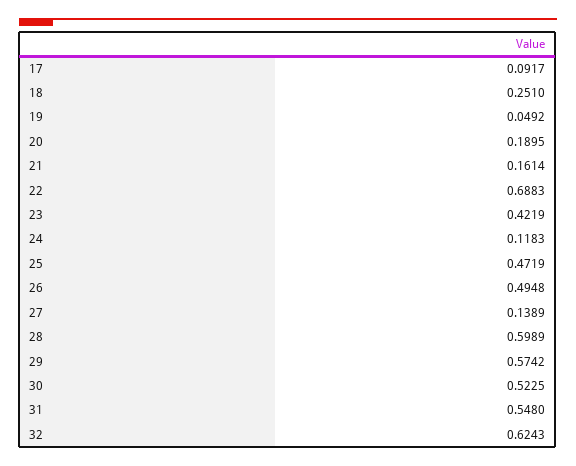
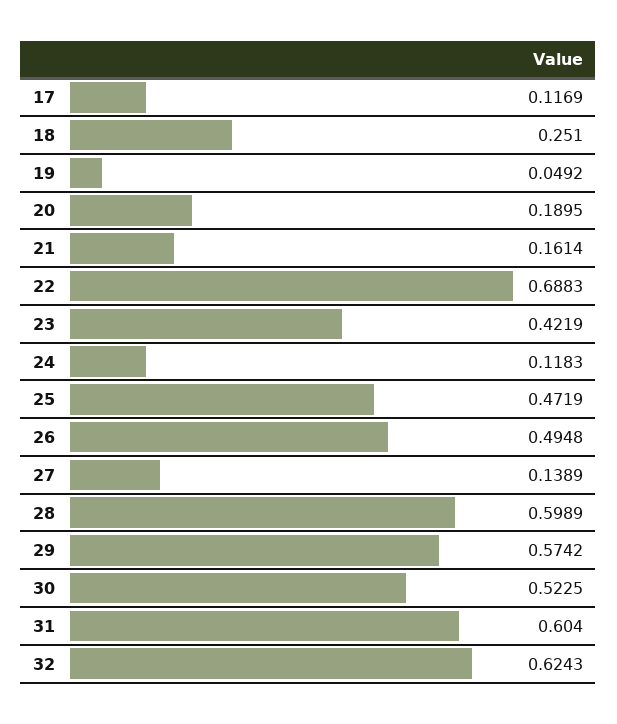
17: 0.0917 -> 0.1169
31: 0.548 -> 0.604

